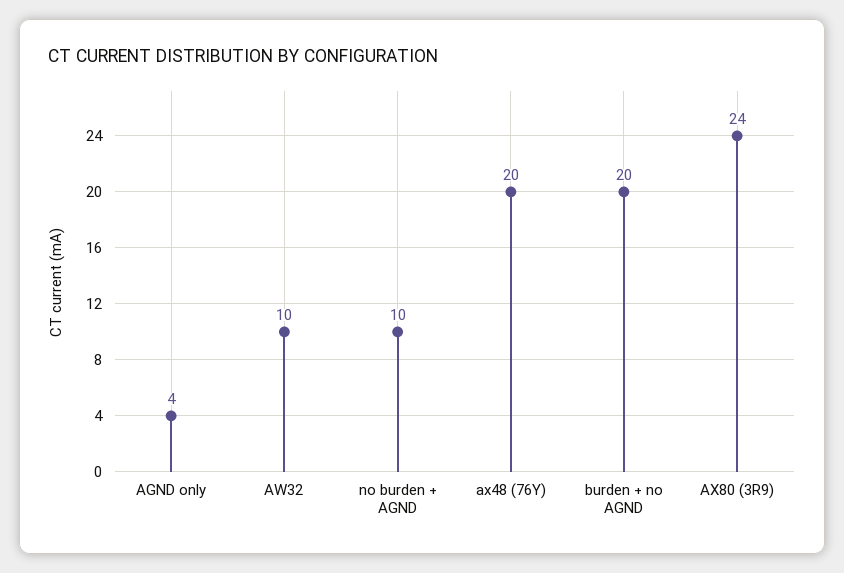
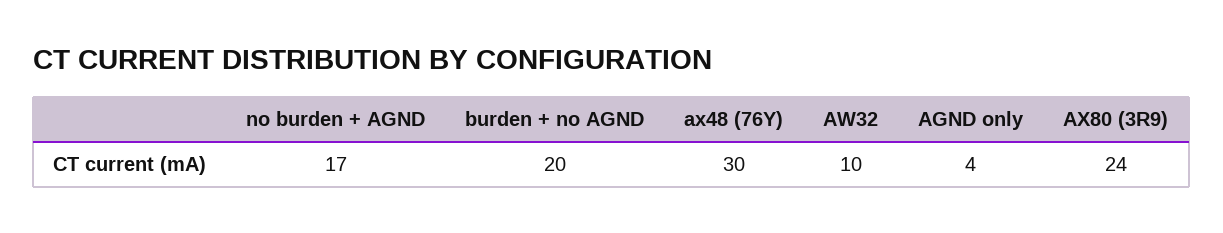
no burden + AGND: 10 -> 17
ax48 (76Y): 20 -> 30

